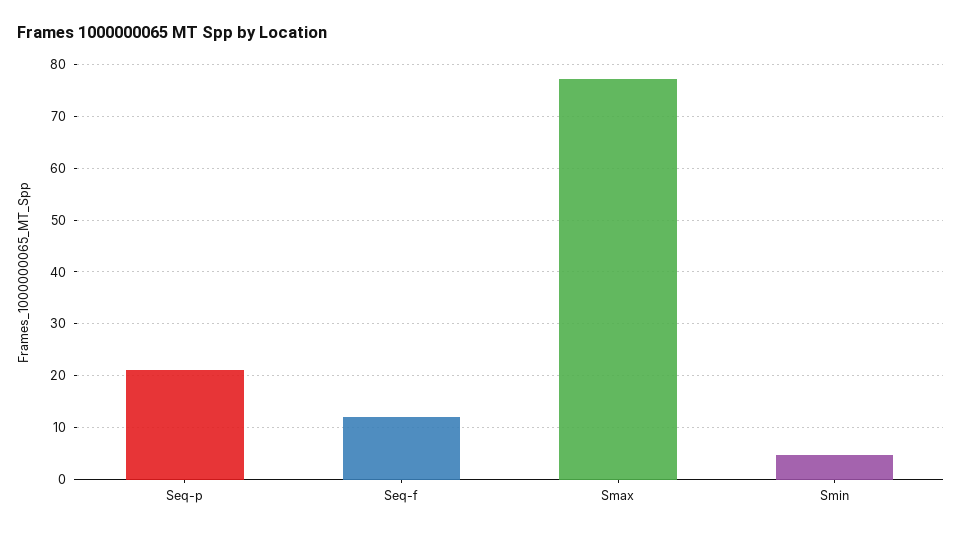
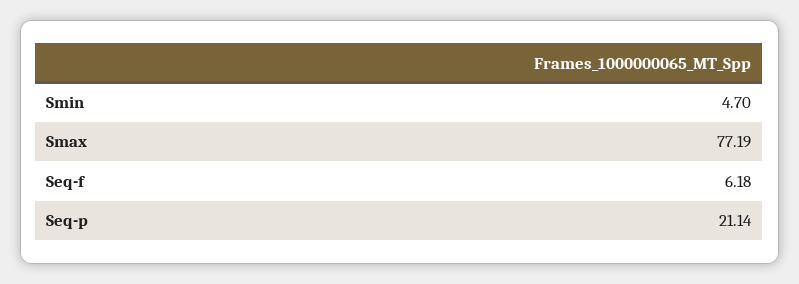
Seq-f: 12 -> 6.18

